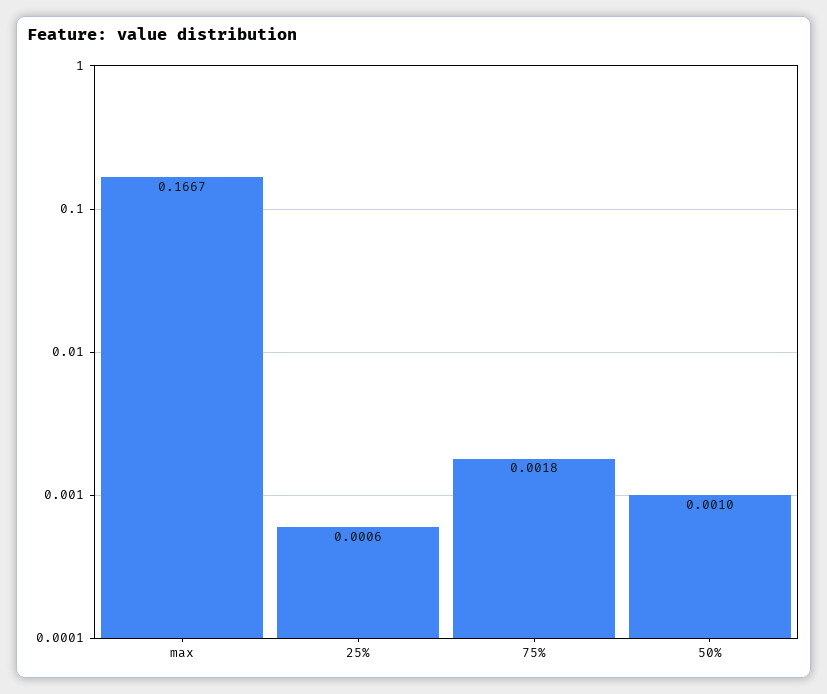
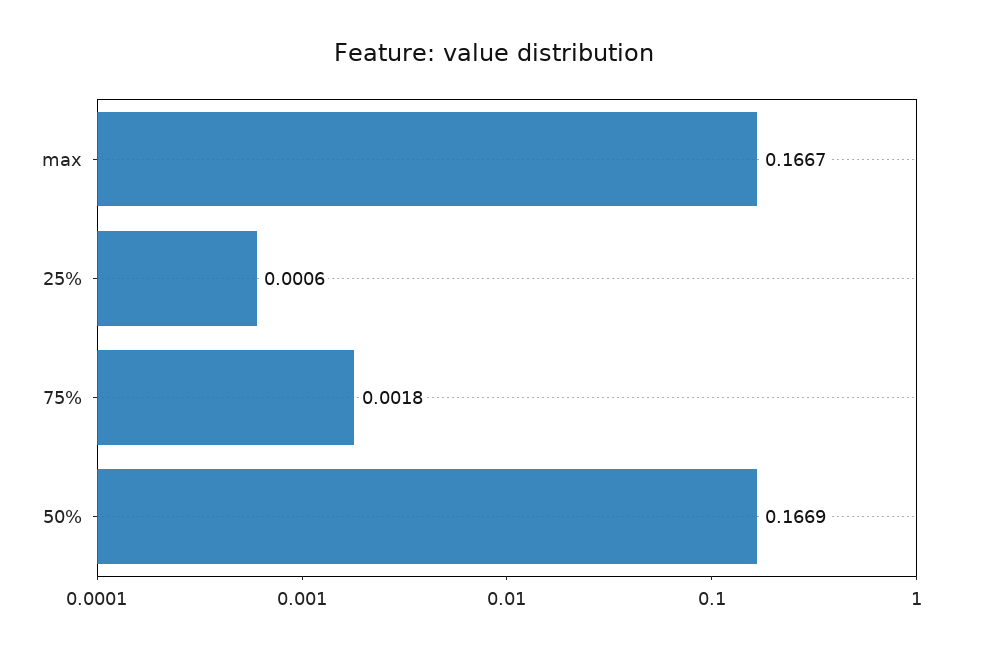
50%: 0.001 -> 0.1669

